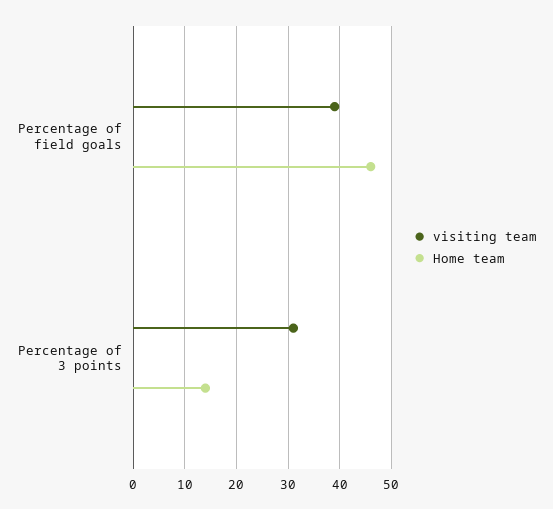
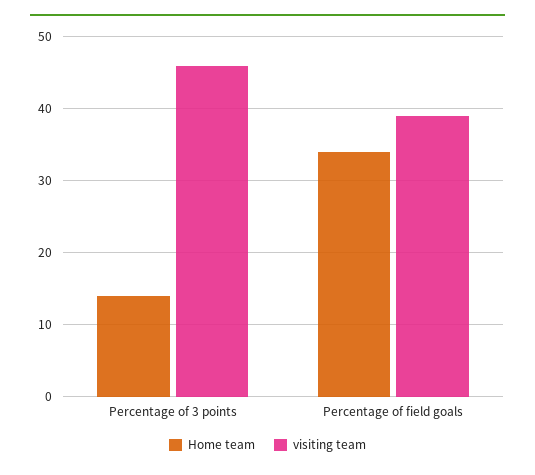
Home team, Percentage of field goals: 45 -> 34
visiting team, Percentage of 3 points: 30 -> 46

